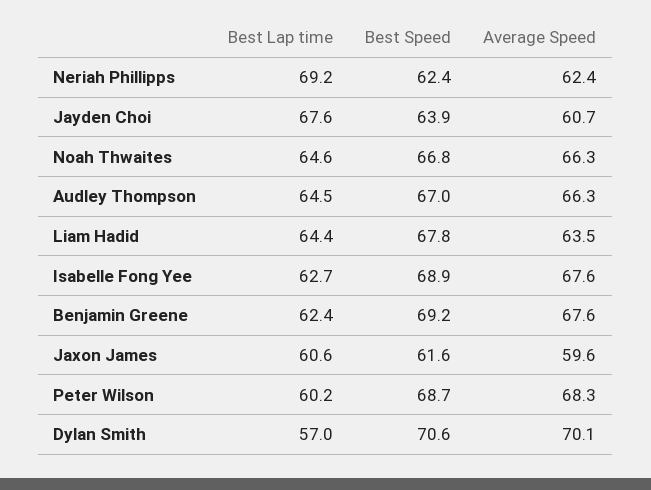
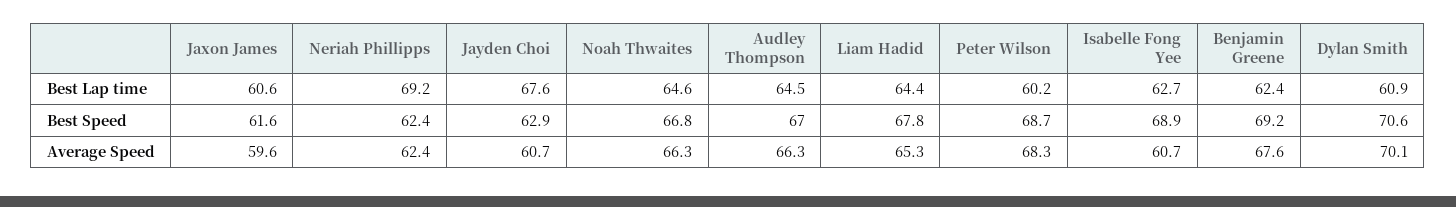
Best Speed, Jayden Choi: 63.9 -> 62.9
Average Speed, Liam Hadid: 63.5 -> 65.3
Average Speed, Isabelle Fong Yee: 67.6 -> 60.7
Best Lap time, Dylan Smith: 57 -> 60.9

